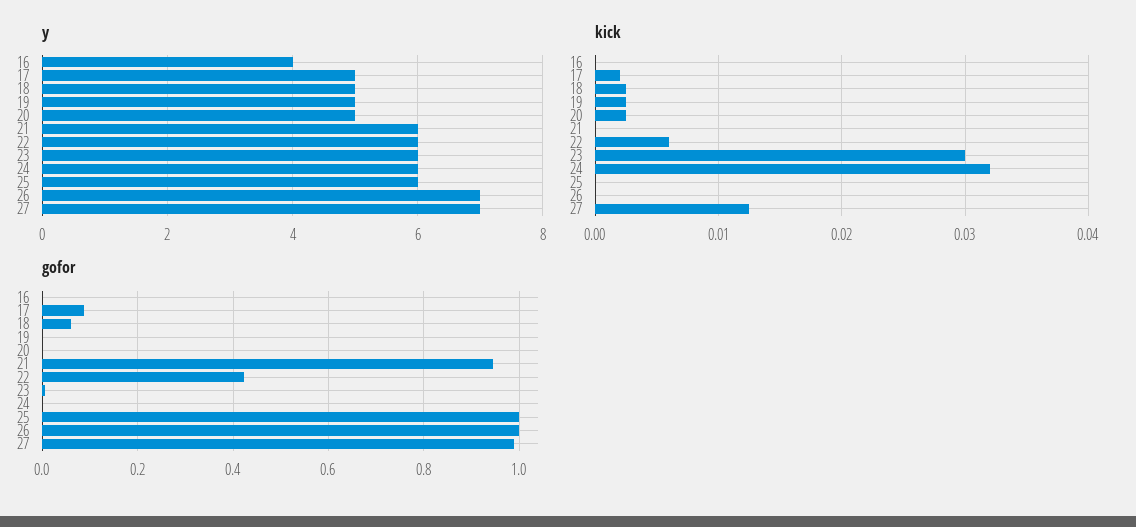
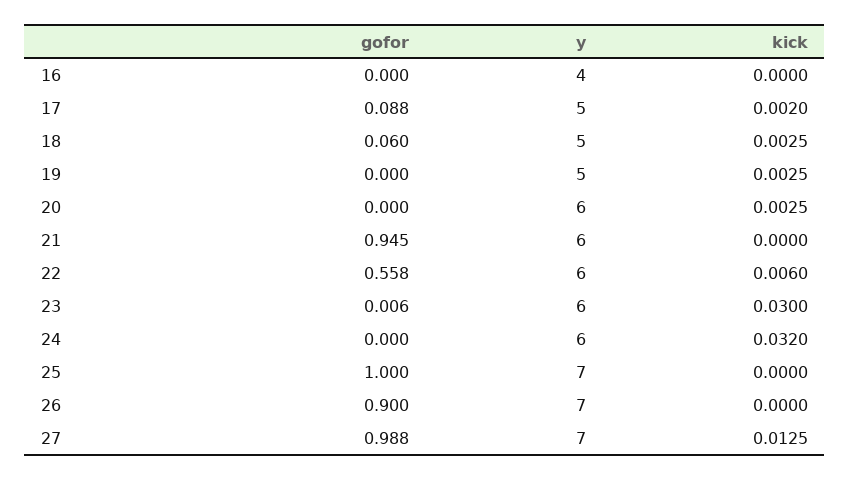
y, 20: 5 -> 6
y, 25: 6 -> 7
gofor, 22: 0.42 -> 0.558
gofor, 26: 1 -> 0.9

